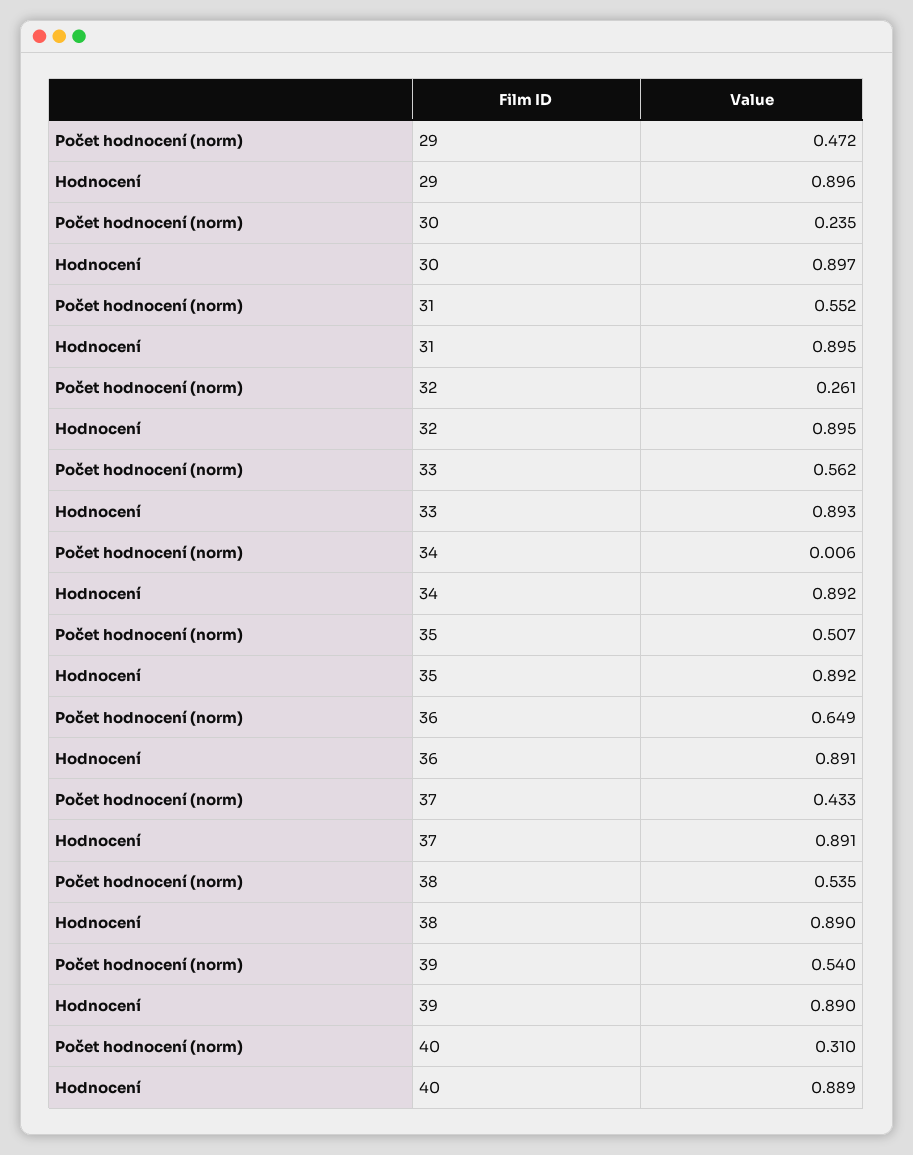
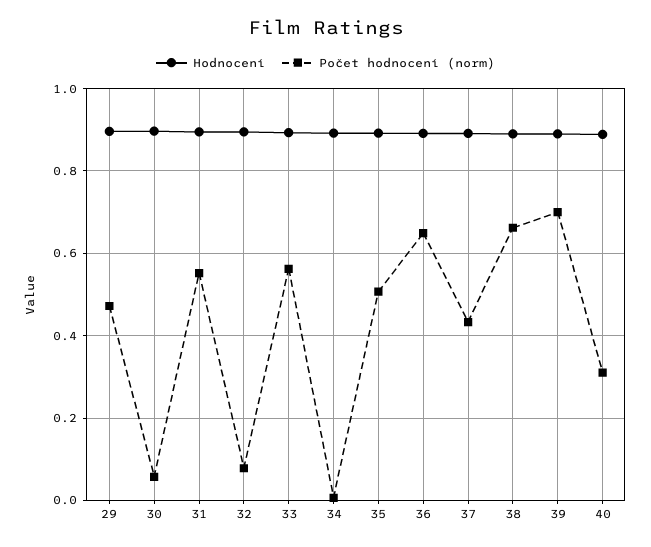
Počet hodnocení (norm), 30: 0.235 -> 0.06
Počet hodnocení (norm), 32: 0.261 -> 0.08
Počet hodnocení (norm), 38: 0.535 -> 0.66
Počet hodnocení (norm), 39: 0.54 -> 0.7

